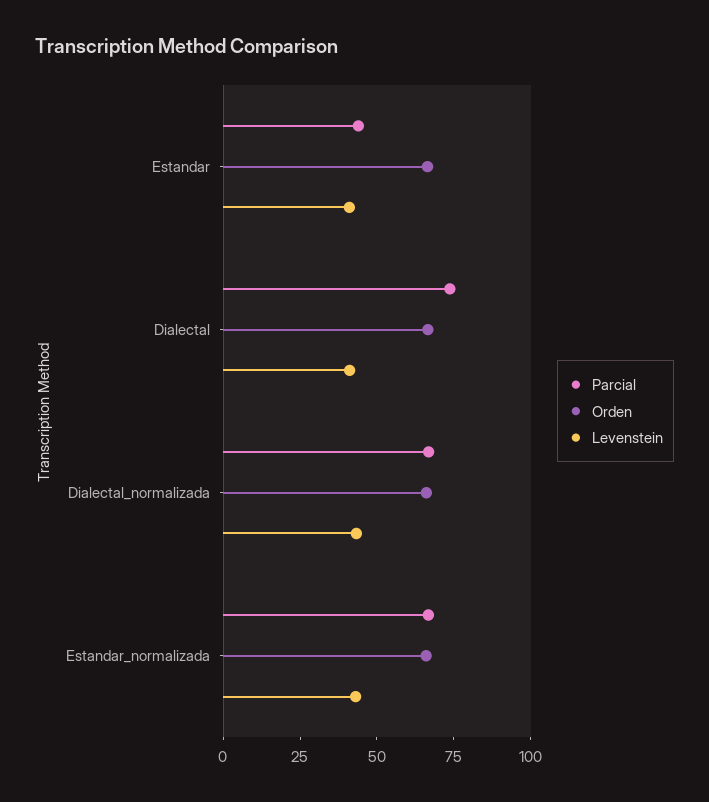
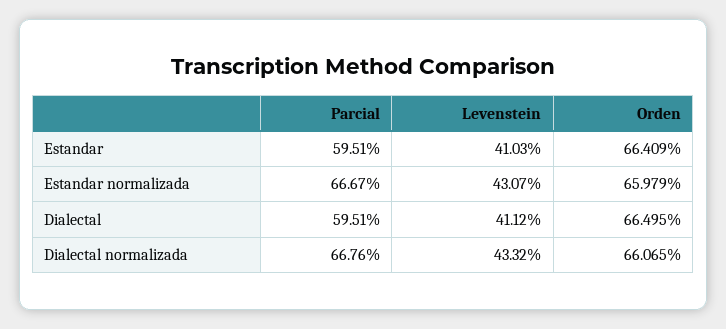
Parcial, Estandar: 45 -> 59.51
Parcial, Dialectal: 75 -> 59.51

